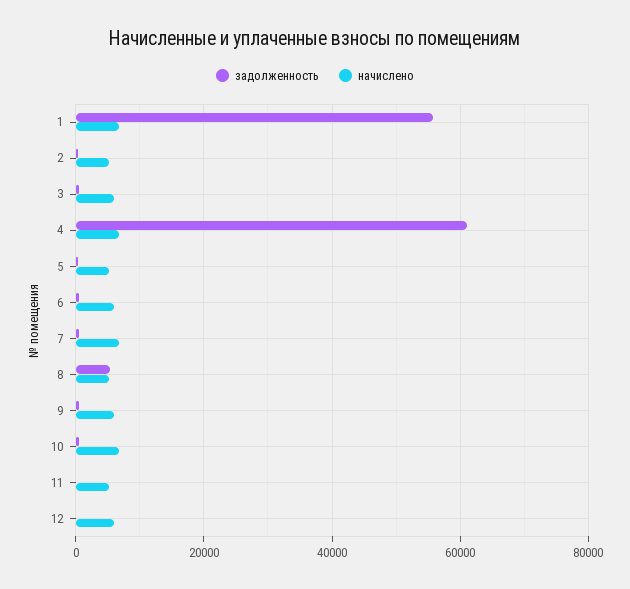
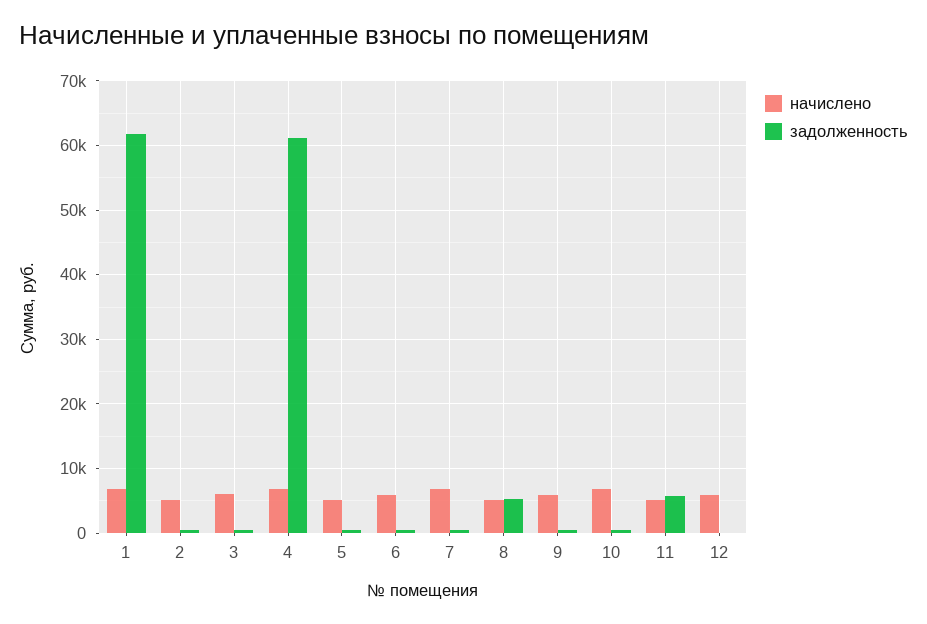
задолженность, 1: 56000 -> 62000
задолженность, 11: 0 -> 6000

